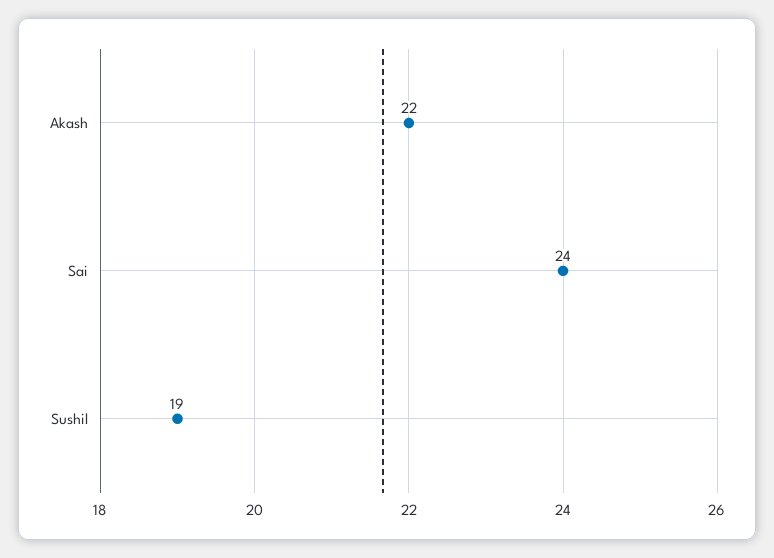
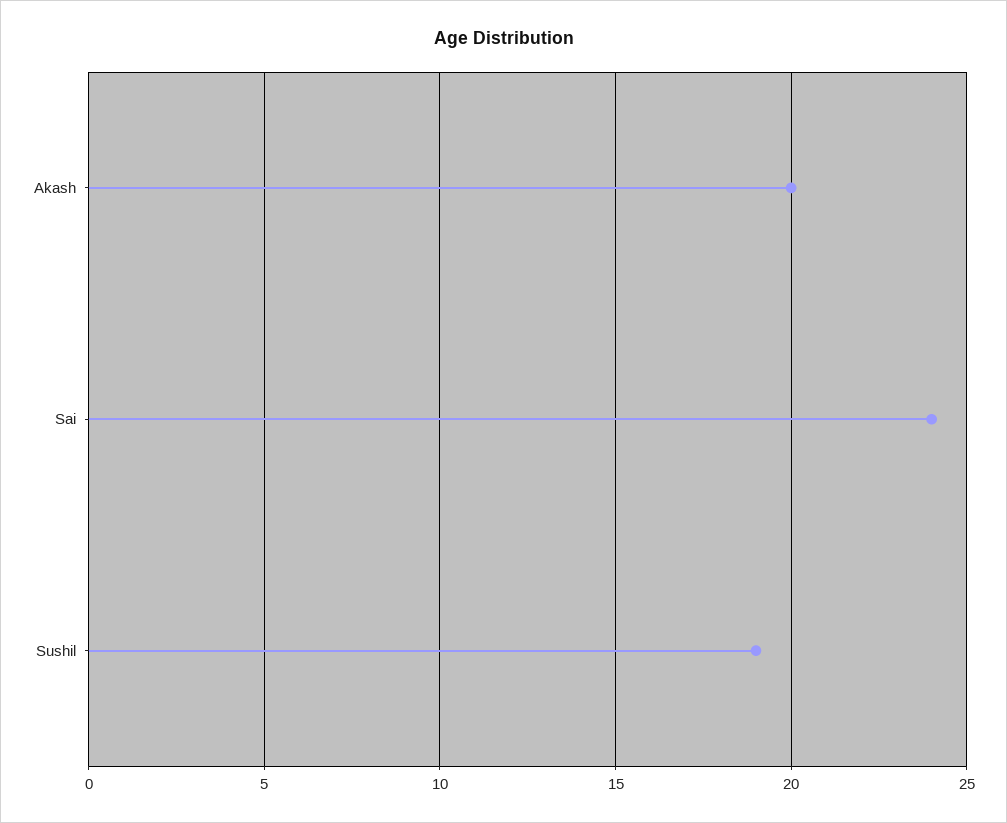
Akash: 22 -> 20

